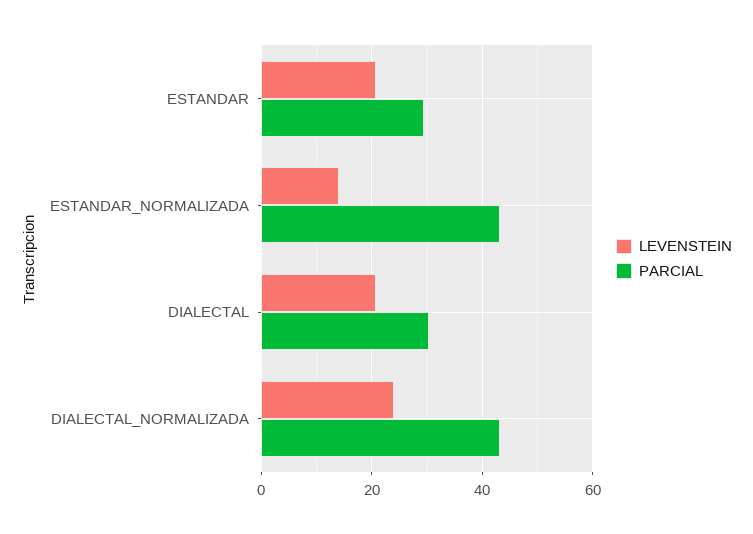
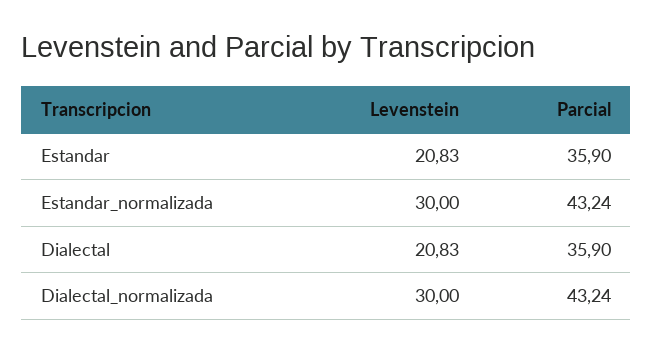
PARCIAL, ESTANDAR: 30 -> 35.9
LEVENSTEIN, ESTANDAR_NORMALIZADA: 14 -> 30
PARCIAL, DIALECTAL: 30 -> 35.9
LEVENSTEIN, DIALECTAL_NORMALIZADA: 24 -> 30

